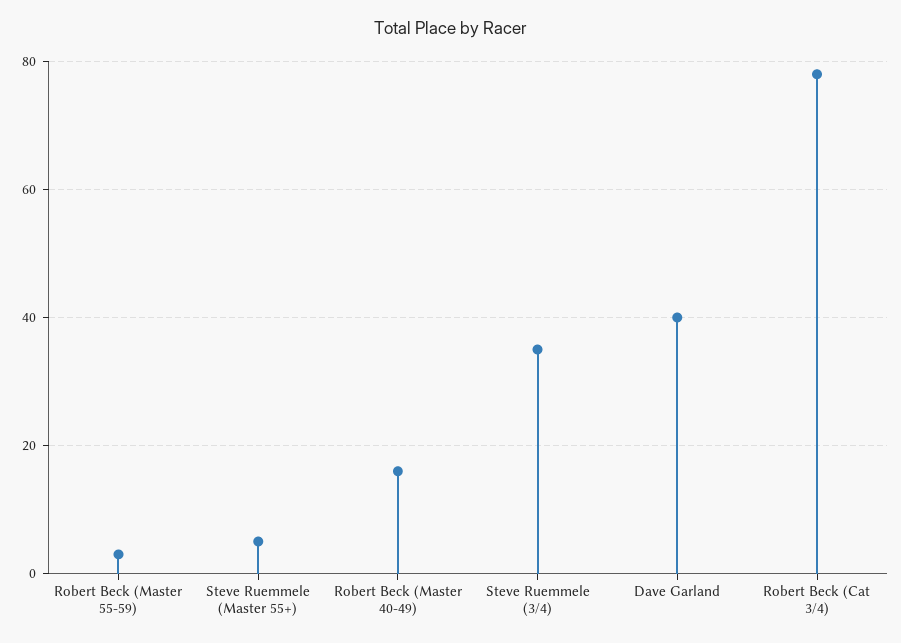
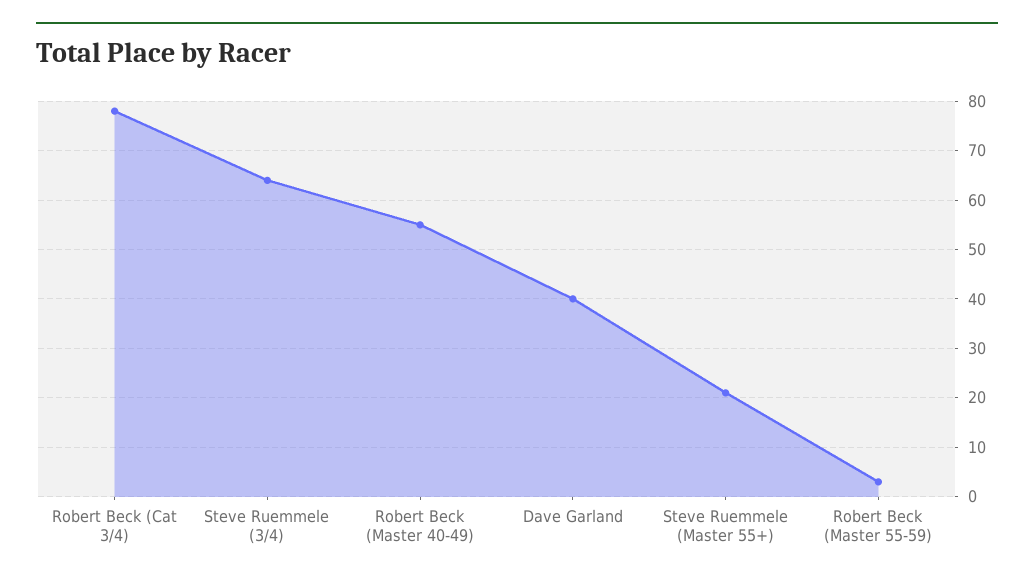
Steve Ruemmele (Master 55+): 5 -> 20
Robert Beck (Master 40-49): 15 -> 55
Steve Ruemmele (3/4): 35 -> 65

